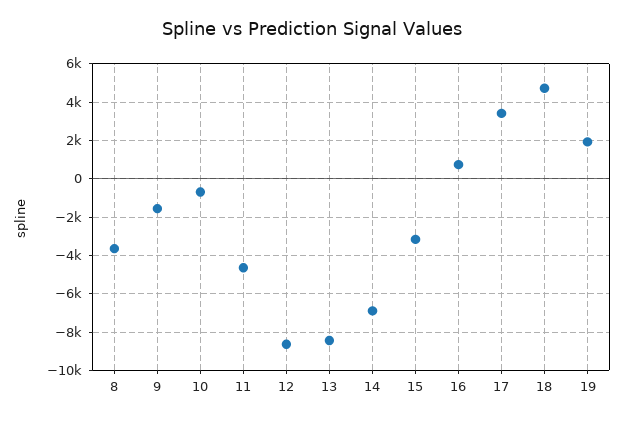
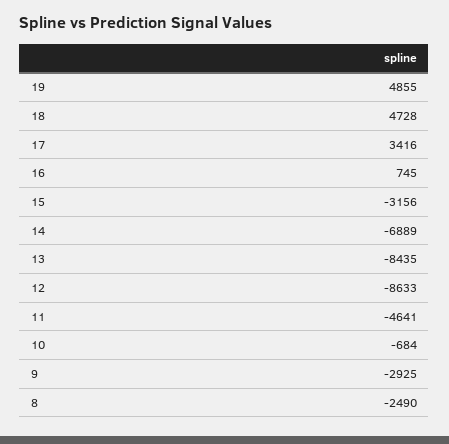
8: -3500 -> -2490
9: -1500 -> -2925
19: 2000 -> 4855

